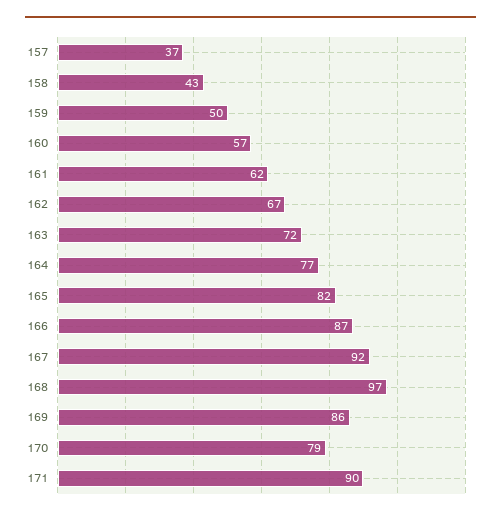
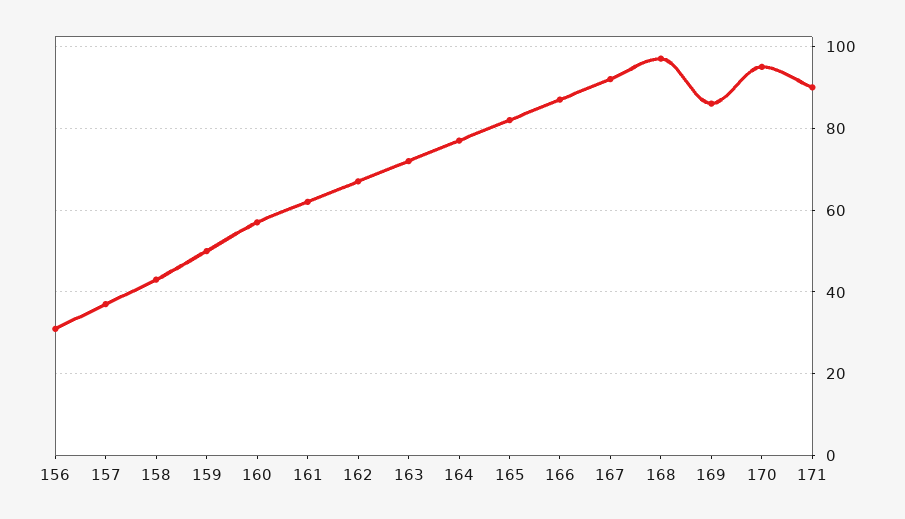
170: 79 -> 95
156: none -> 30

